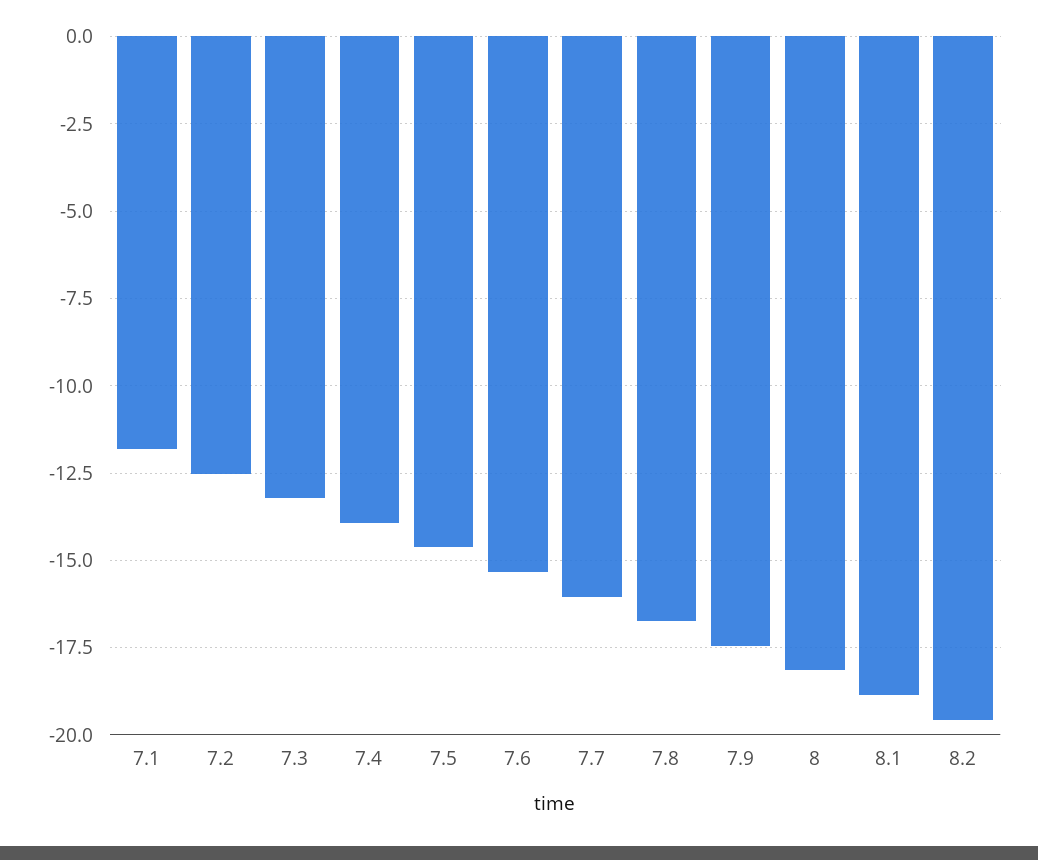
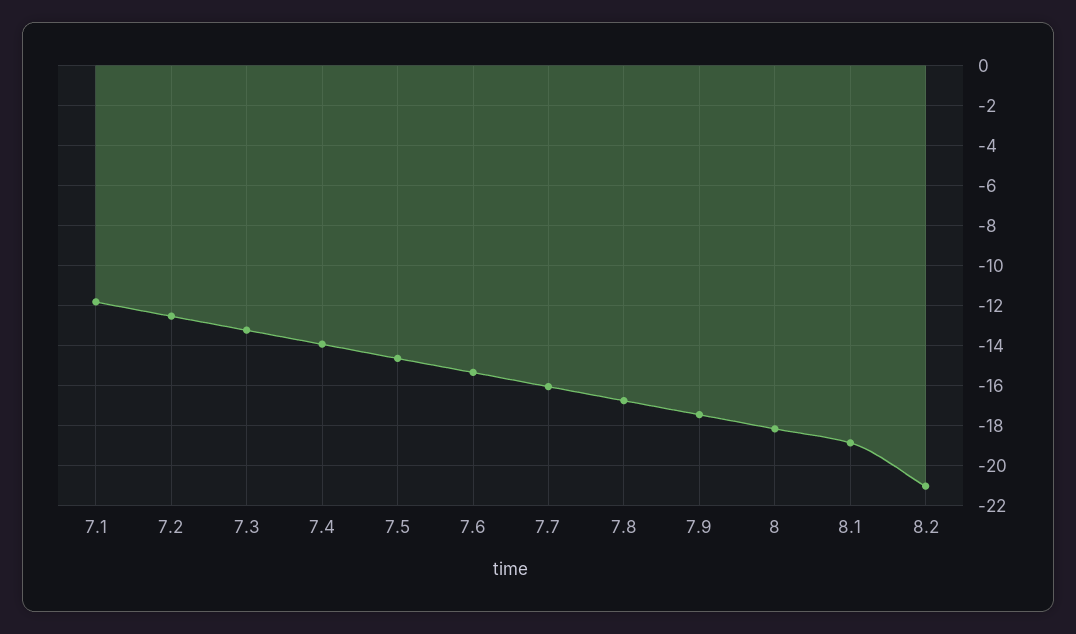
8.2: -19.5 -> -21

